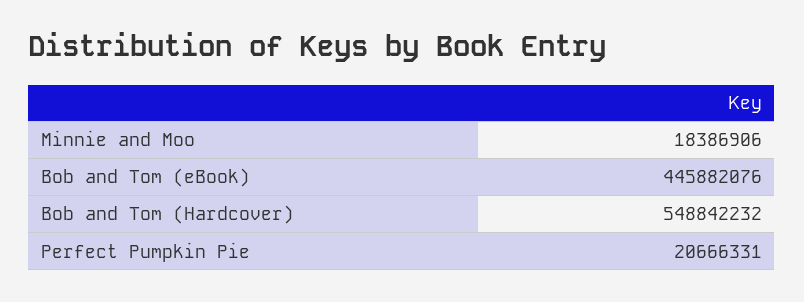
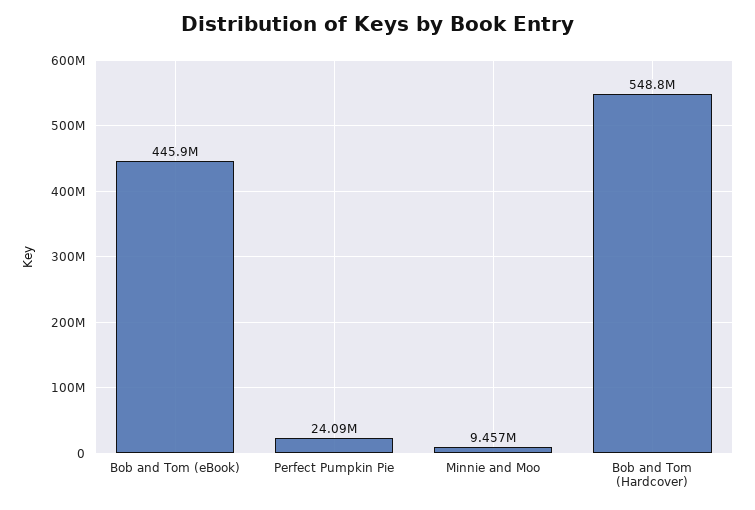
Minnie and Moo: 18386906 -> 9457000
Perfect Pumpkin Pie: 20666331 -> 24090000

